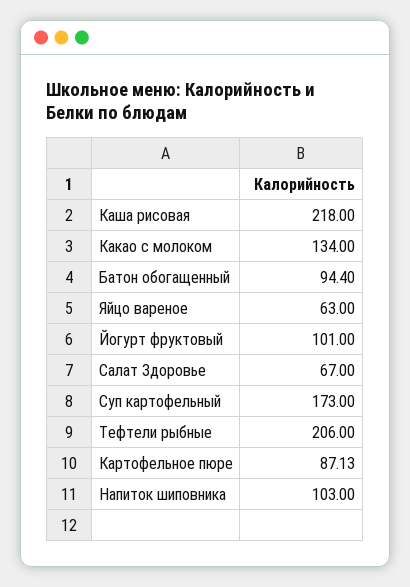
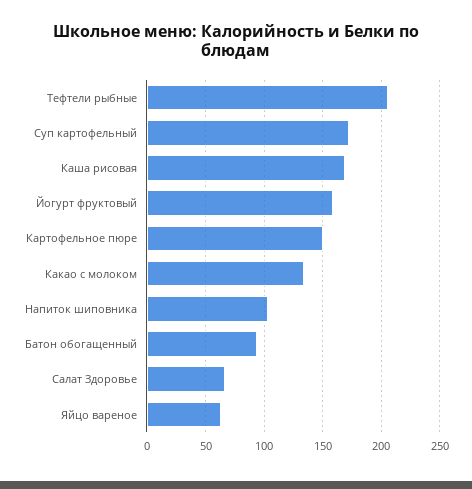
Каша рисовая: 218 -> 170
Йогурт фруктовый: 101 -> 160
Картофельное пюре: 87.13 -> 150

